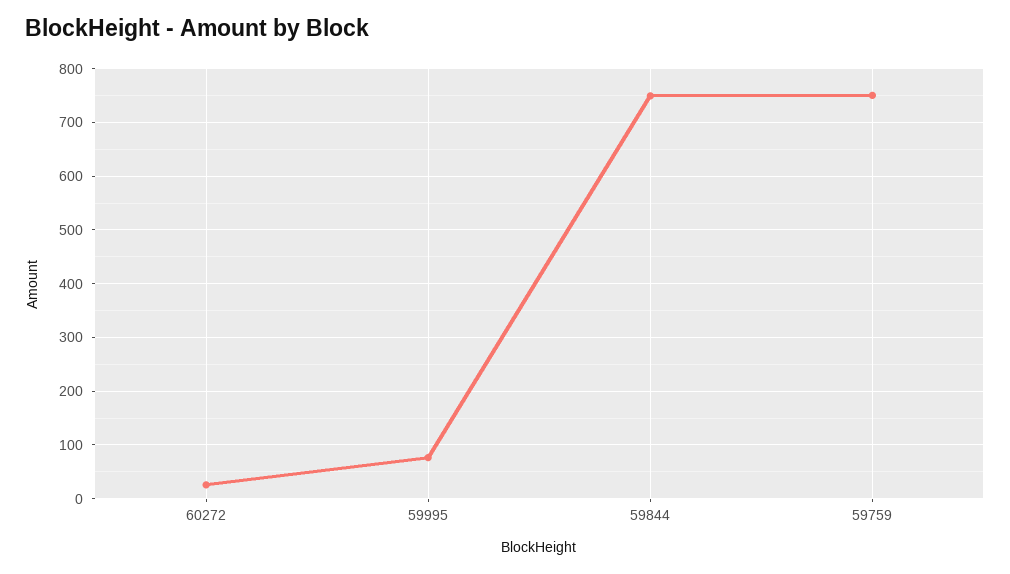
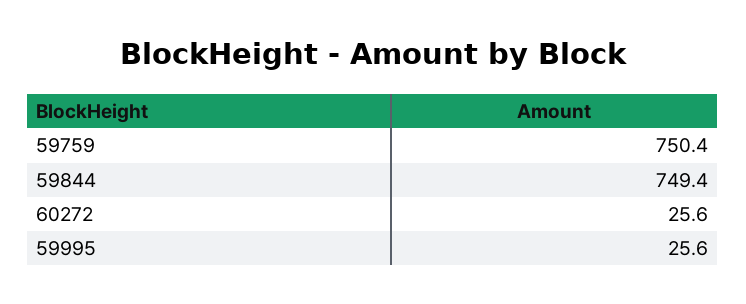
59995: 80 -> 25.6

